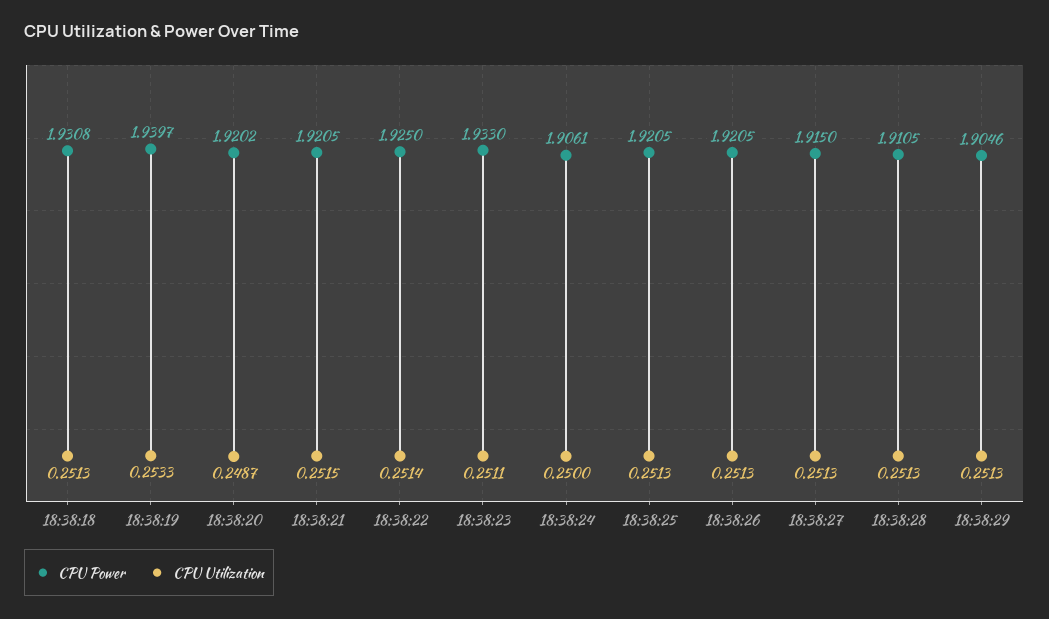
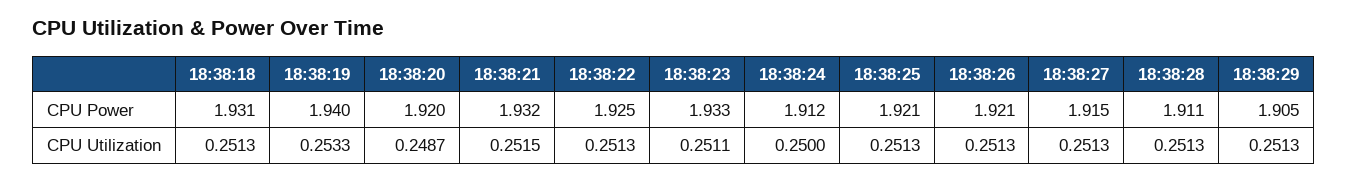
CPU Power, 18:38:21: 1.9205 -> 1.932
CPU Utilization, 18:38:22: 0.2514 -> 0.2513
CPU Power, 18:38:24: 1.9061 -> 1.912

